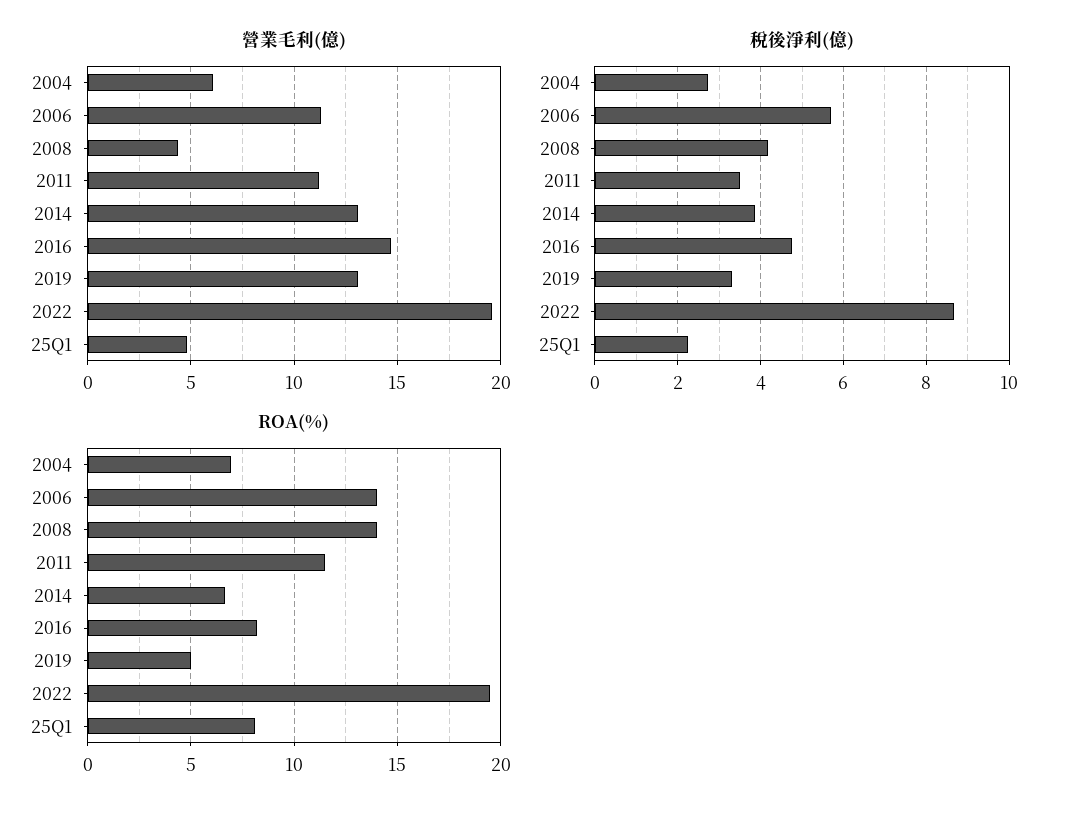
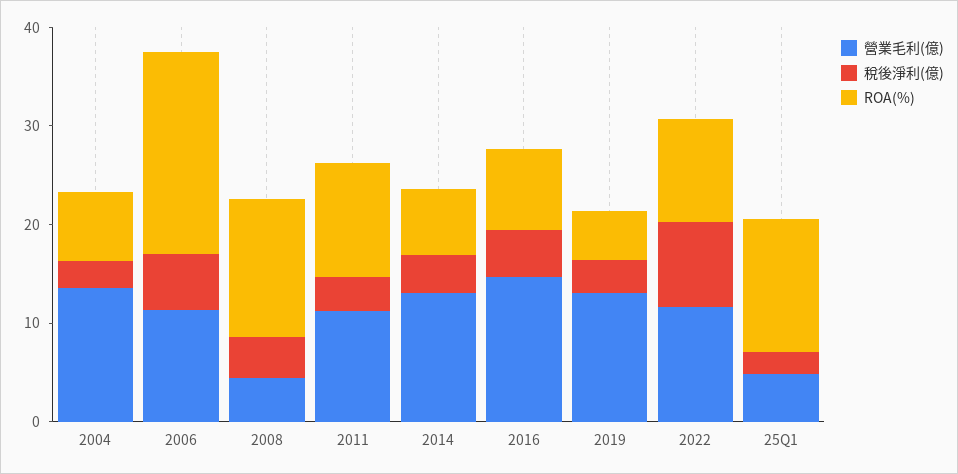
營業毛利(億), 2004: 6 -> 14
營業毛利(億), 2022: 19.5 -> 12
ROA(%), 2006: 14 -> 20
ROA(%), 2022: 19.5 -> 10
ROA(%), 25Q1: 8 -> 14

